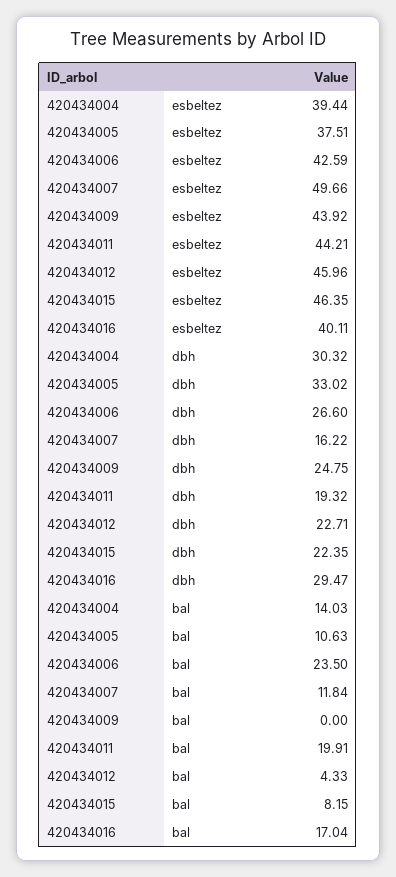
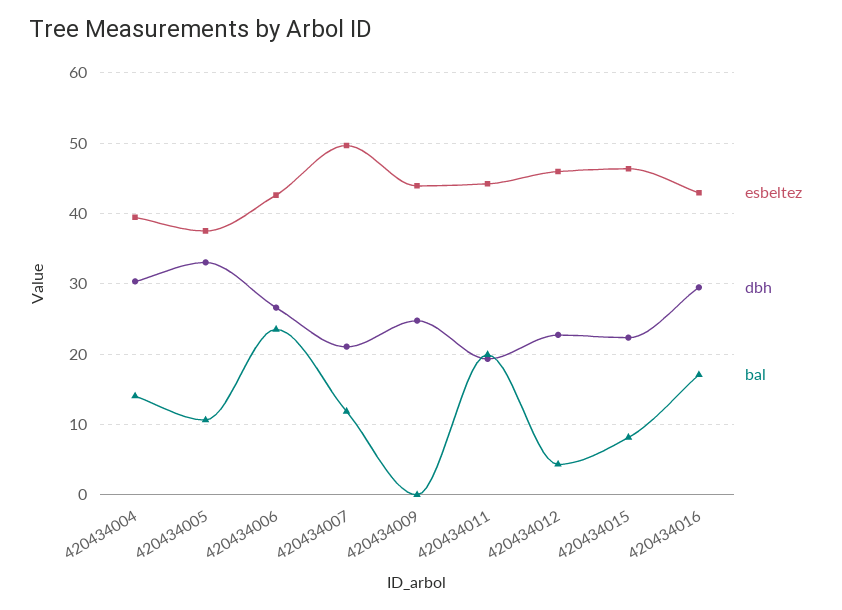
esbeltez, 420434016: 40.11 -> 43
dbh, 420434007: 16.22 -> 21

